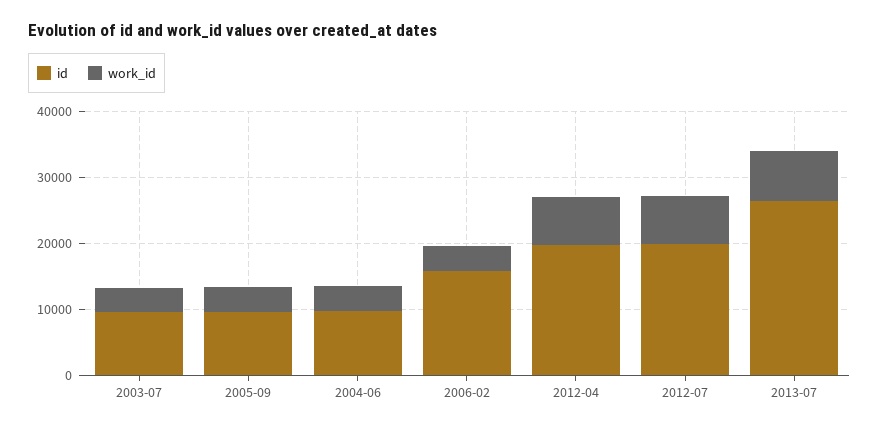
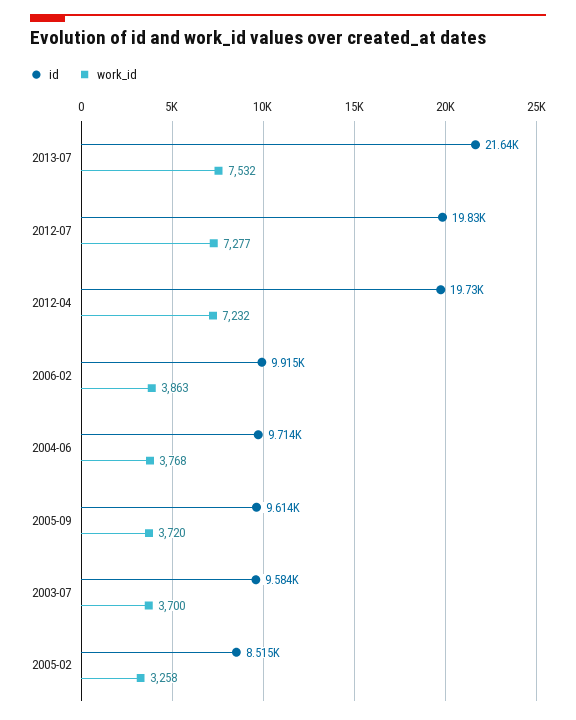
id, 2006-02: 16000 -> 9915
id, 2013-07: 26000 -> 21640
id, 2005-02: none -> 8515
work_id, 2005-02: none -> 3258

